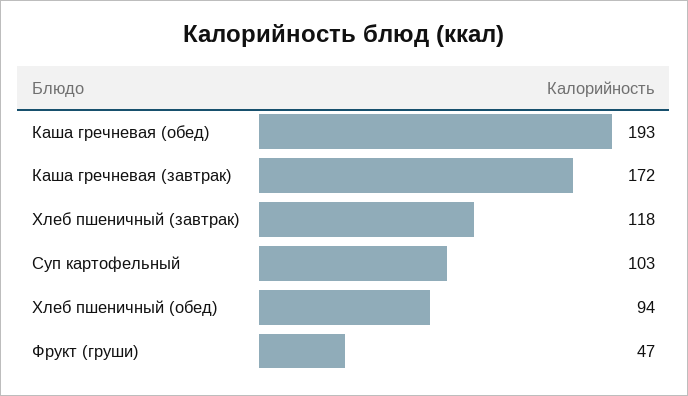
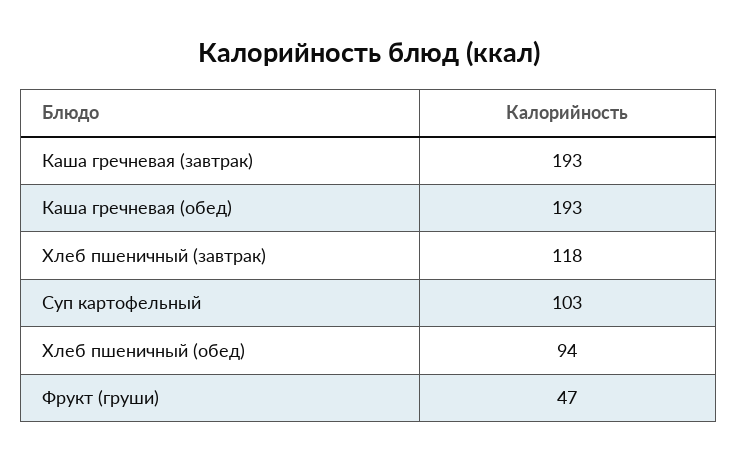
Каша гречневая (завтрак): 172 -> 193

